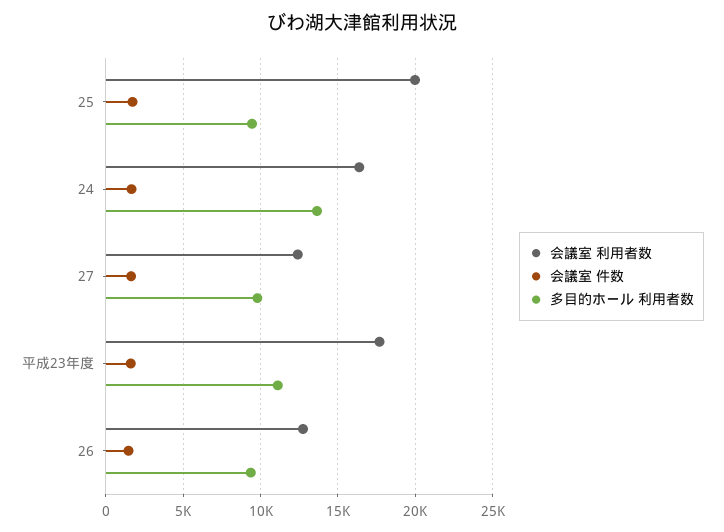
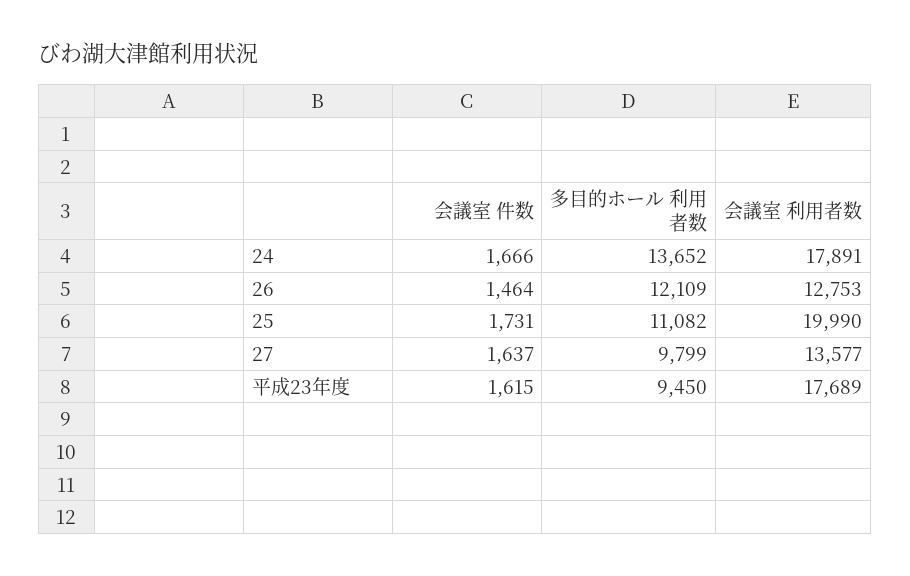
多目的ホール 利用者数, 25: 9500 -> 11082
会議室 利用者数, 24: 16500 -> 17891
会議室 利用者数, 27: 12500 -> 13577
多目的ホール 利用者数, 平成23年度: 11000 -> 9450
多目的ホール 利用者数, 26: 9500 -> 12109

